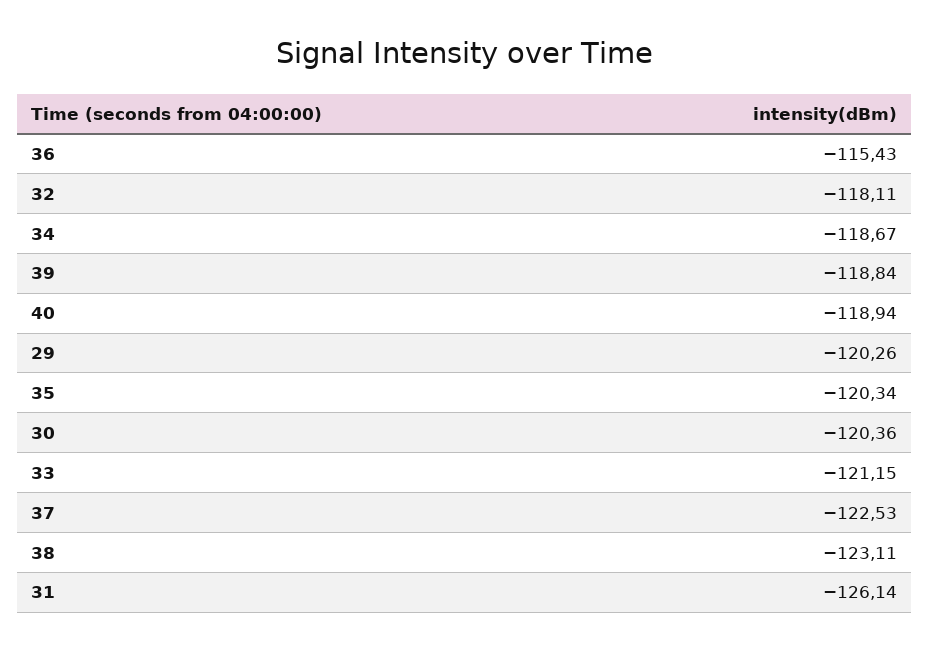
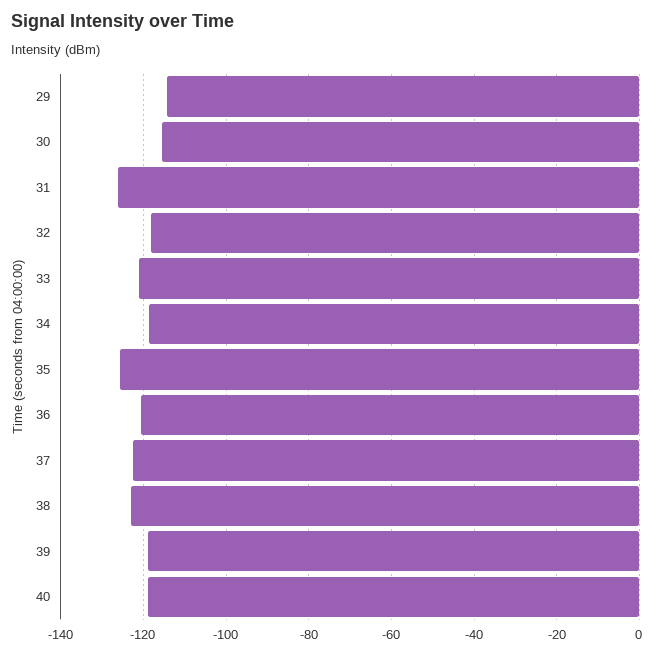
36: -115.43 -> -120
29: -120.26 -> -114
35: -120.34 -> -126
30: -120.36 -> -116

